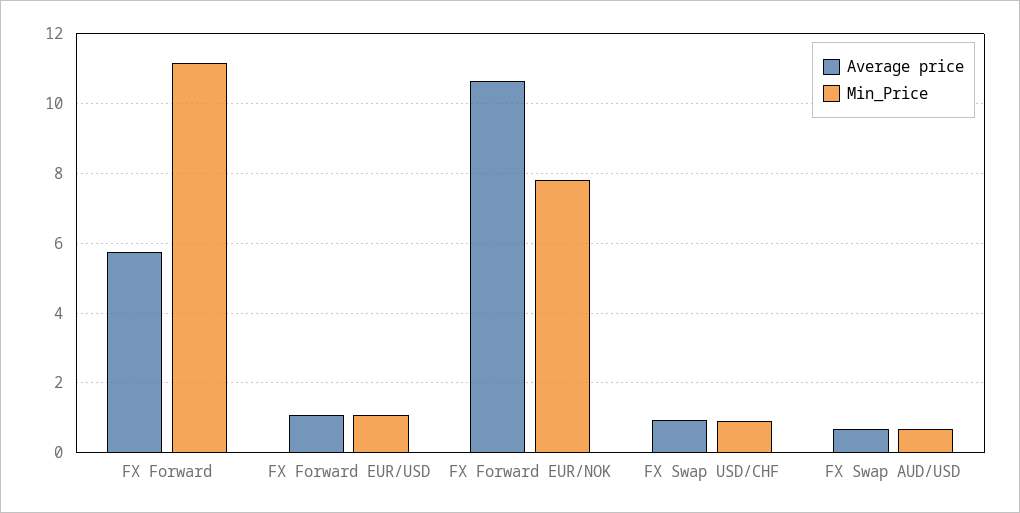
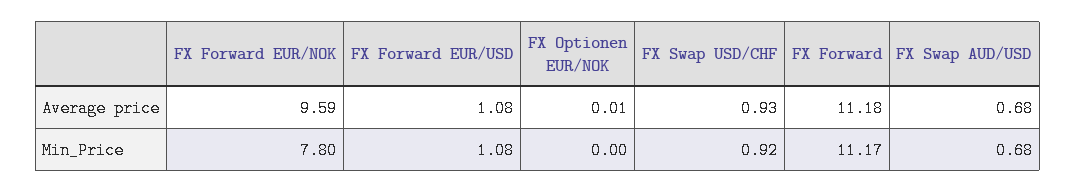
Average price, FX Forward: 5.8 -> 11.18
Average price, FX Forward EUR/NOK: 10.6 -> 9.59
Average price, FX Optionen EUR/NOK: none -> 0.01
Min_Price, FX Optionen EUR/NOK: none -> 0

